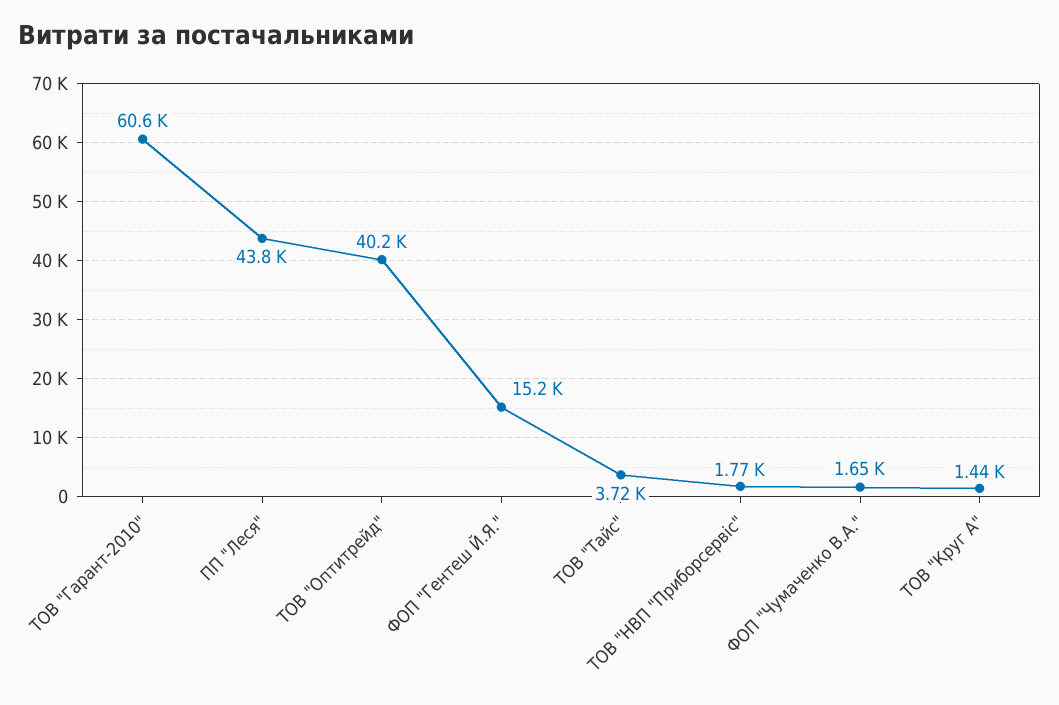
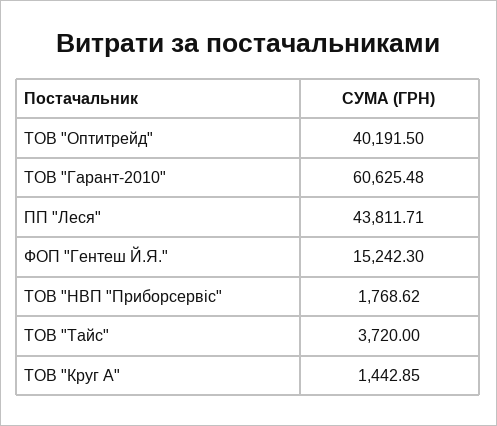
ФОП "Чумаченко В.А.": 1650 -> none

